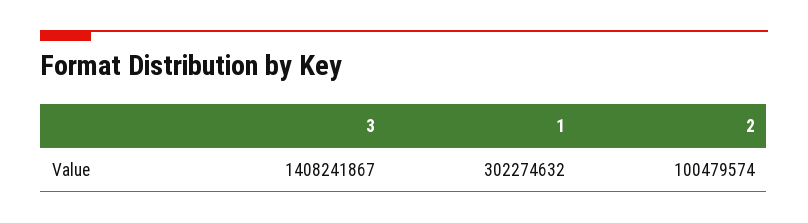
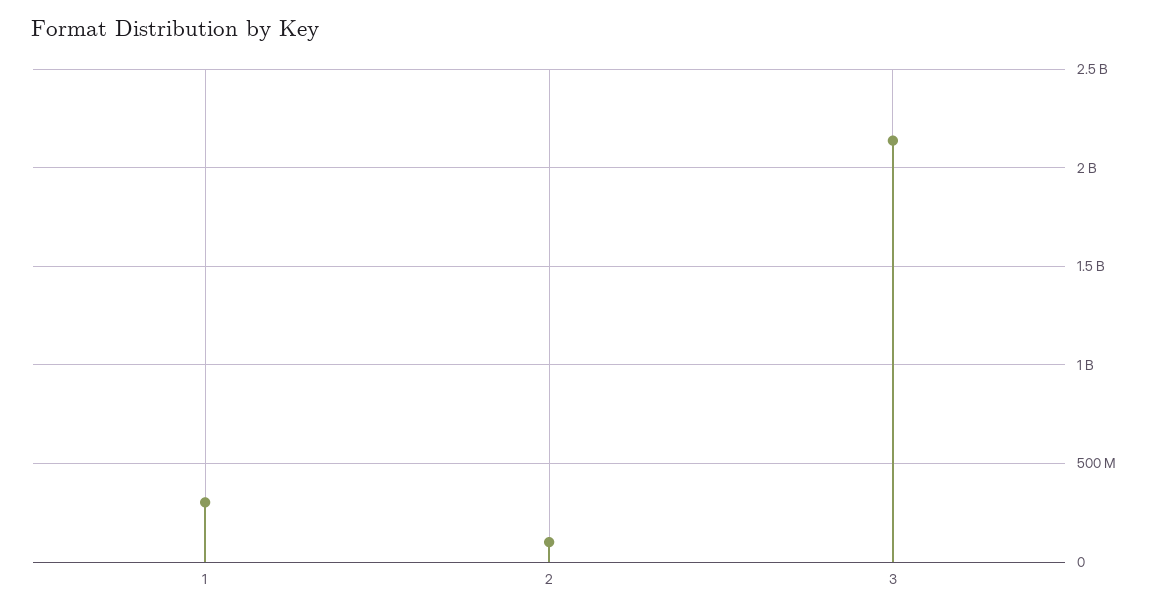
3: 1408241867 -> 2150000000

